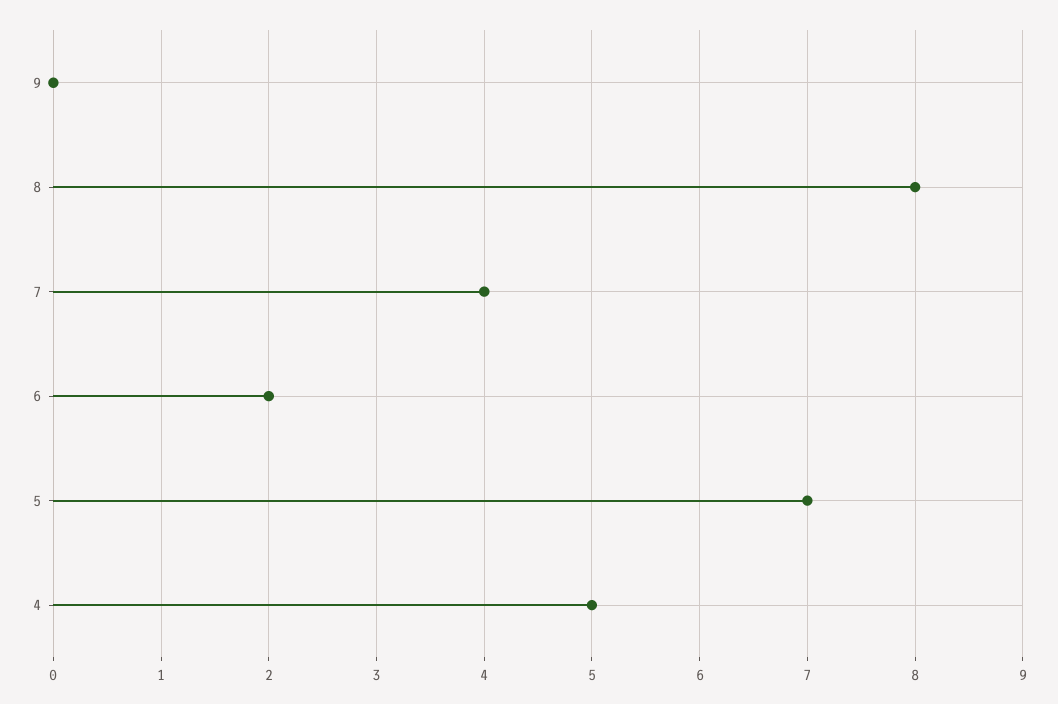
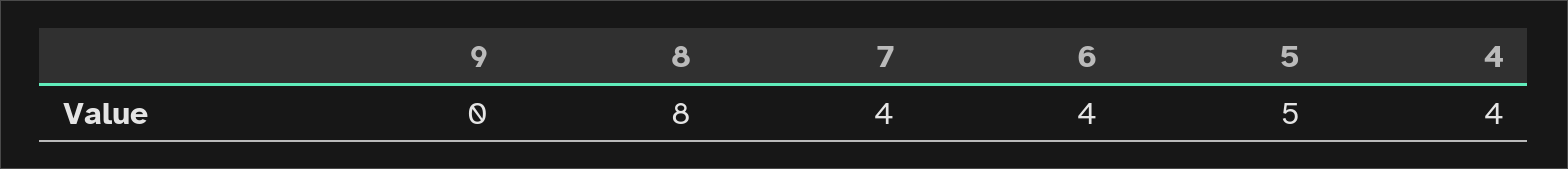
6: 2 -> 4
5: 7 -> 5
4: 5 -> 4

